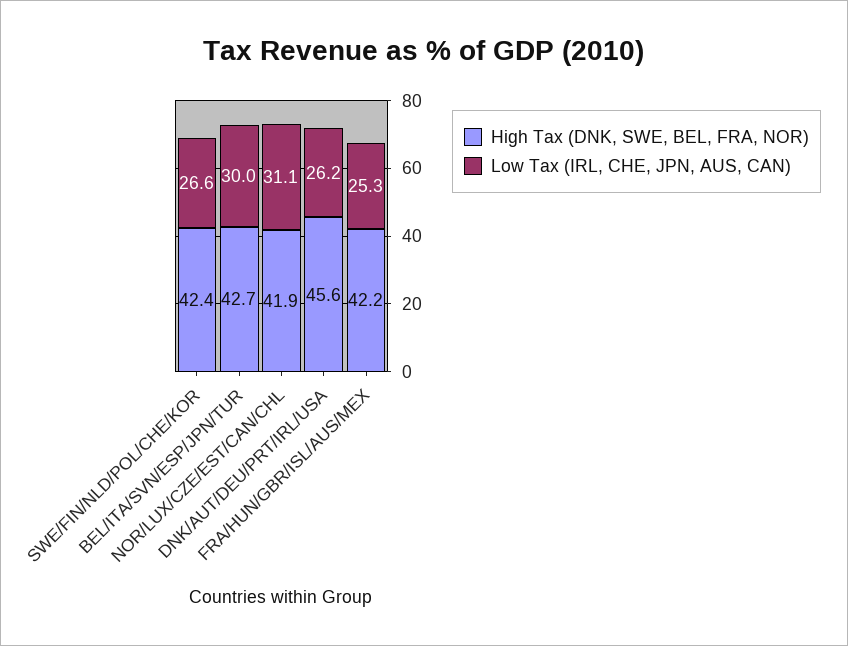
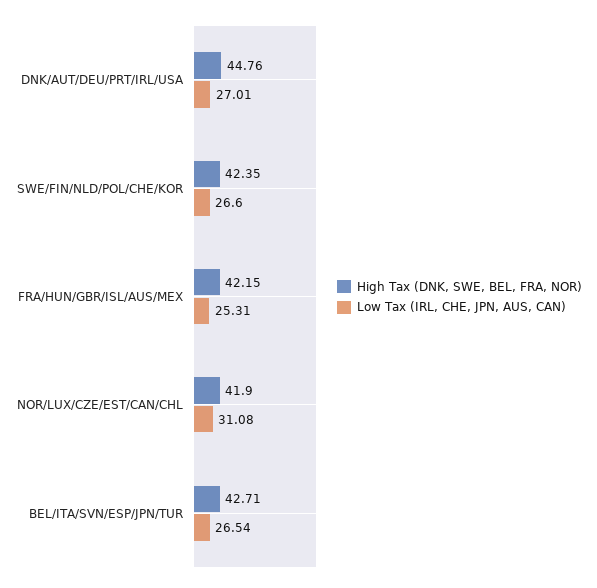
Low Tax (IRL, CHE, JPN, AUS, CAN), BEL/ITA/SVN/ESP/JPN/TUR: 30 -> 26.54
High Tax (DNK, SWE, BEL, FRA, NOR), DNK/AUT/DEU/PRT/IRL/USA: 45.6 -> 44.76
Low Tax (IRL, CHE, JPN, AUS, CAN), DNK/AUT/DEU/PRT/IRL/USA: 26.2 -> 27.01

